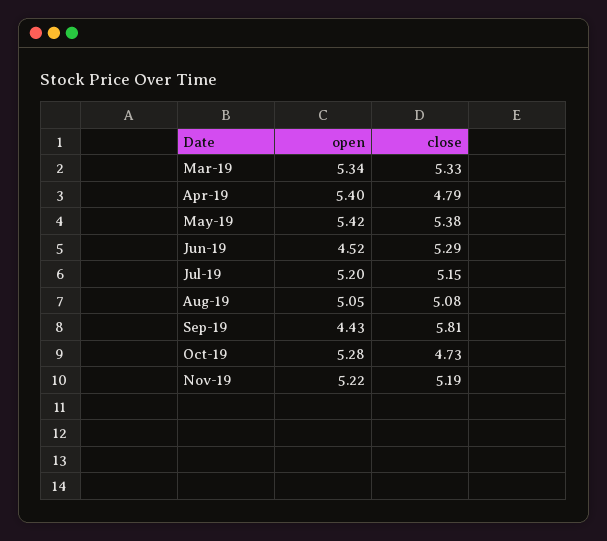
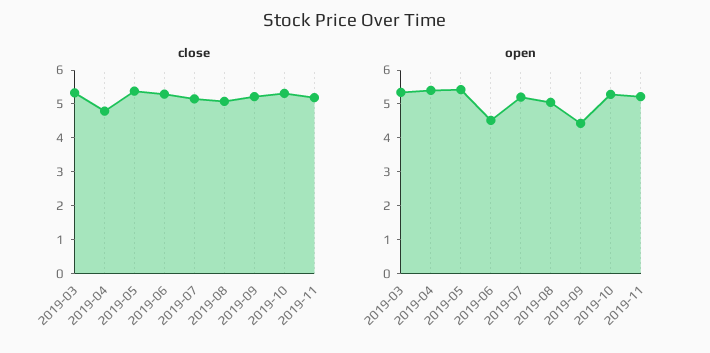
close, Sep-19: 5.81 -> 5.25
close, Oct-19: 4.73 -> 5.25

